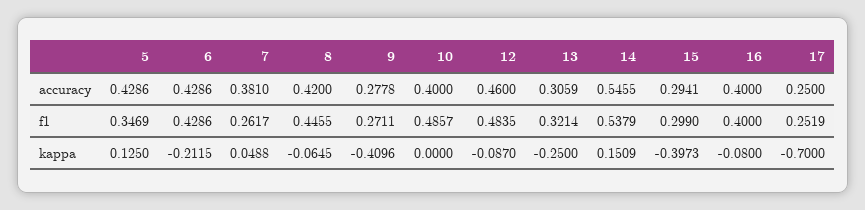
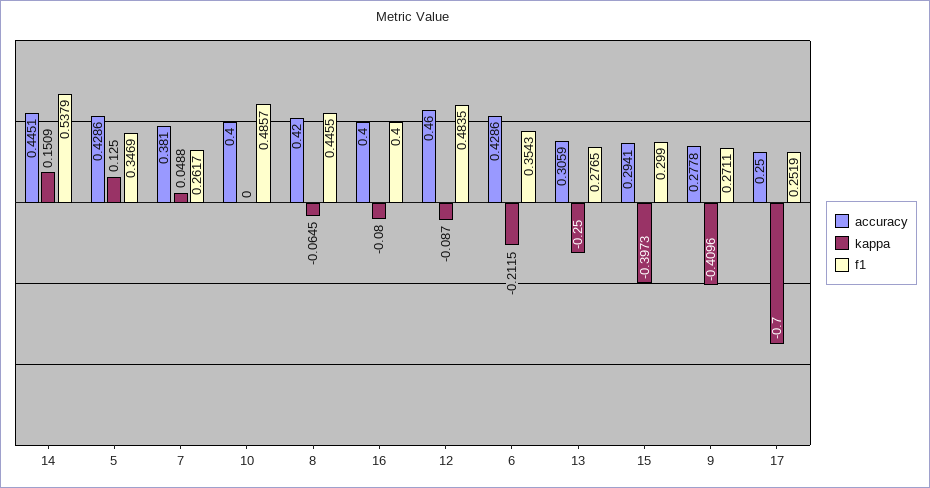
accuracy, 14: 0.5455 -> 0.4451
f1, 6: 0.4286 -> 0.3543
f1, 13: 0.3214 -> 0.2765

